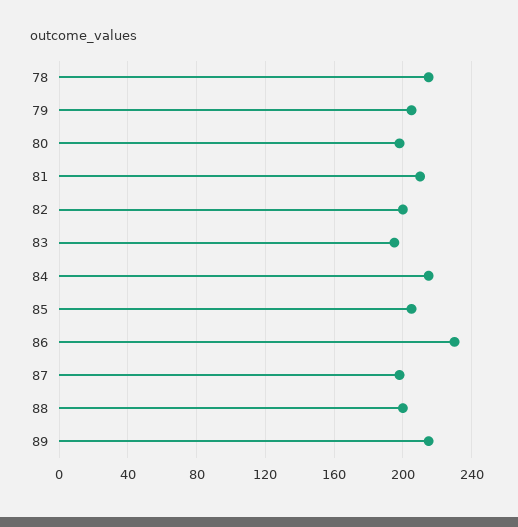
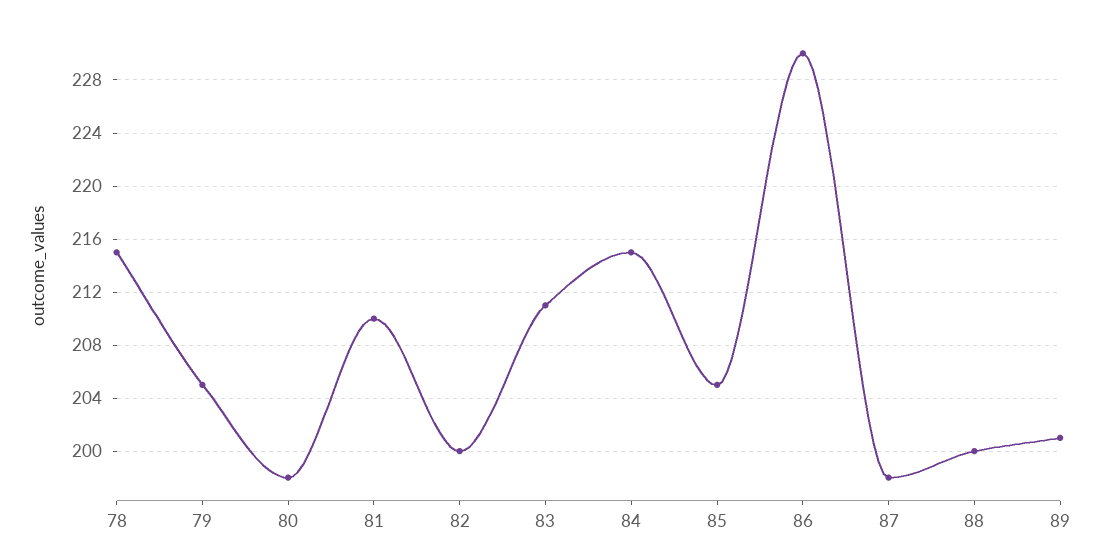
83: 195 -> 211
89: 215 -> 201

